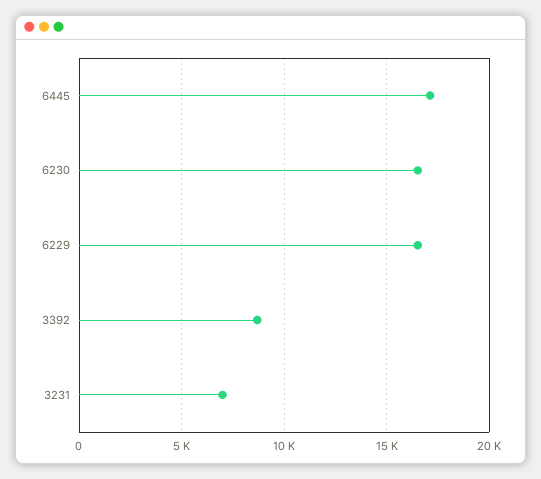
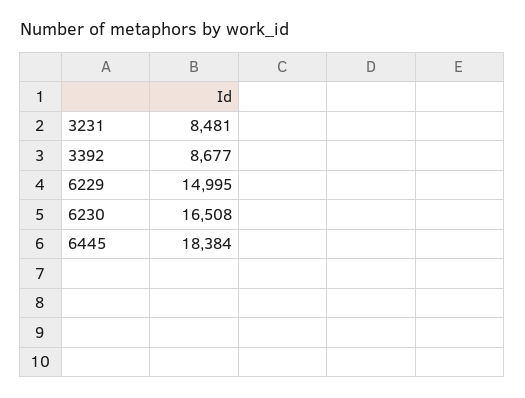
6445: 17000 -> 18384
6229: 16500 -> 14995
3231: 7000 -> 8481

